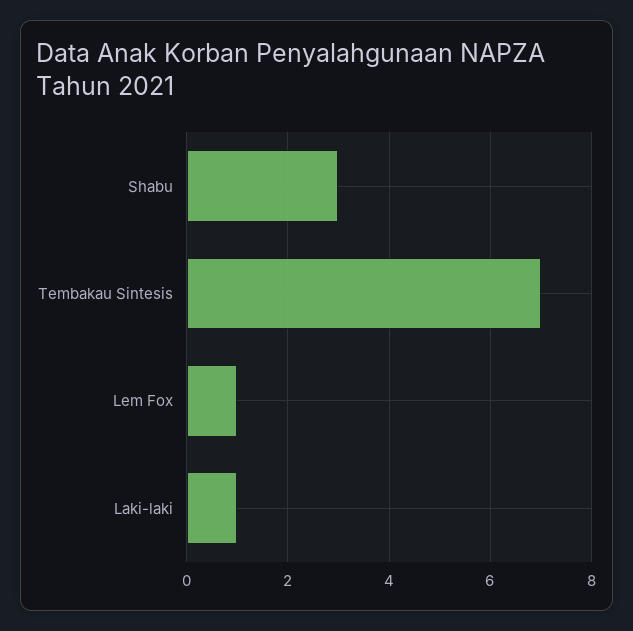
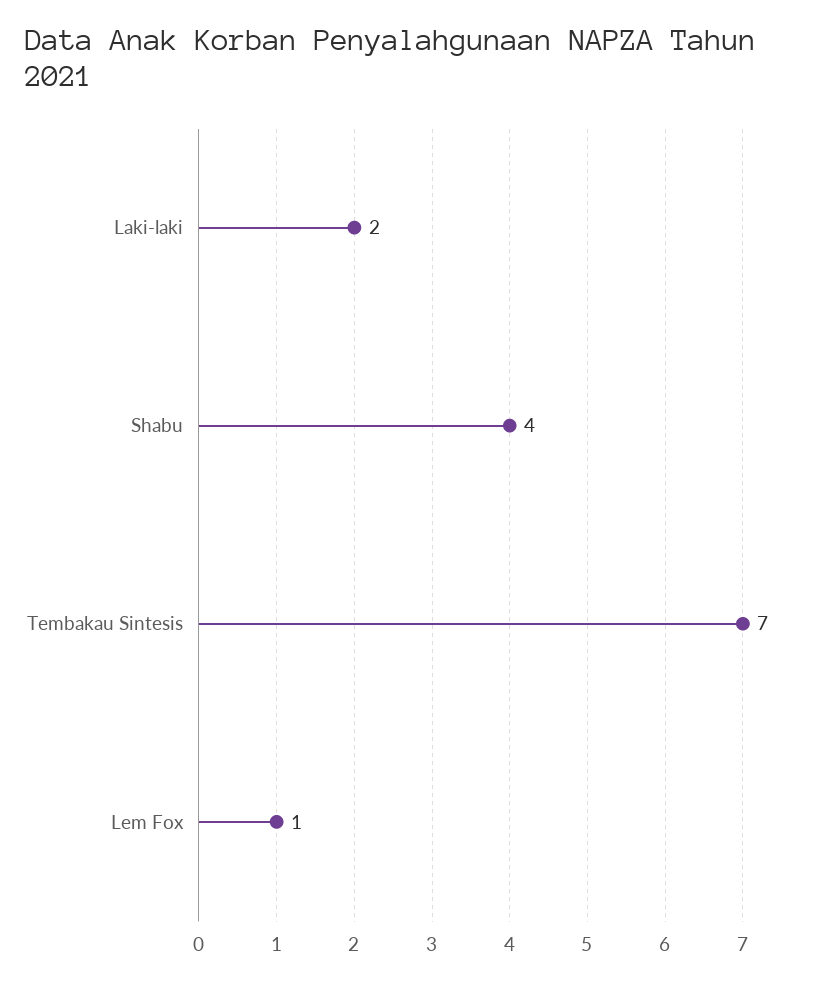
Shabu: 3 -> 4
Laki-laki: 1 -> 2

